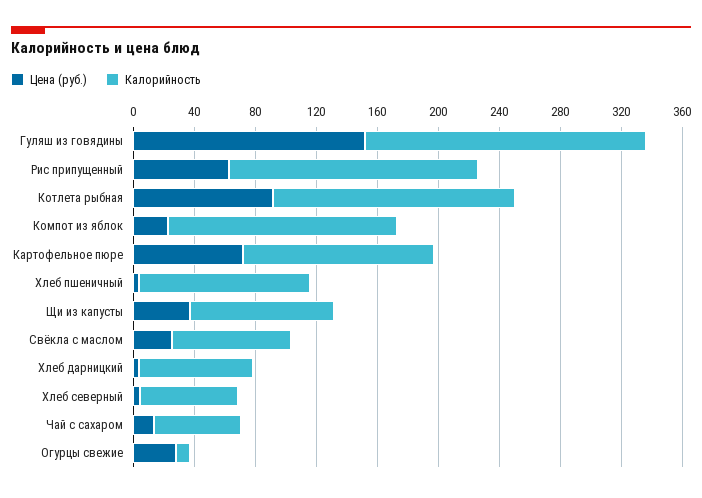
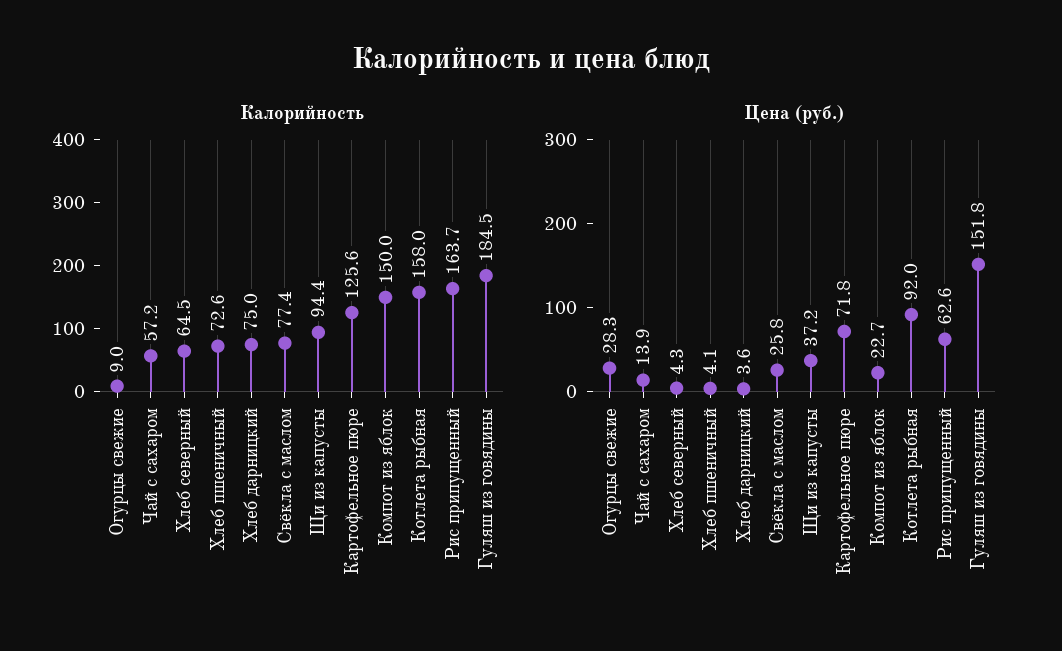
Калорийность, Хлеб пшеничный: 110 -> 72.6

